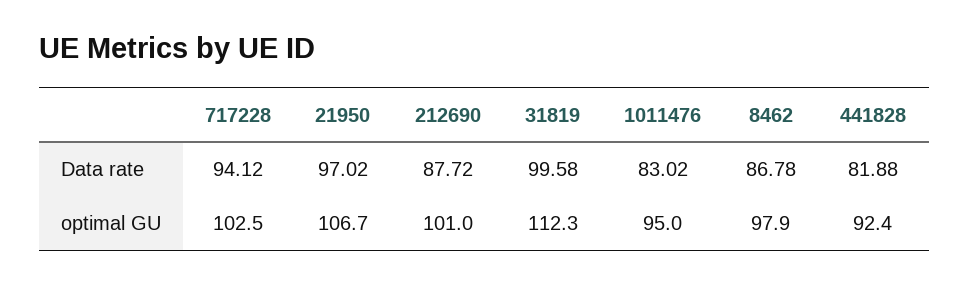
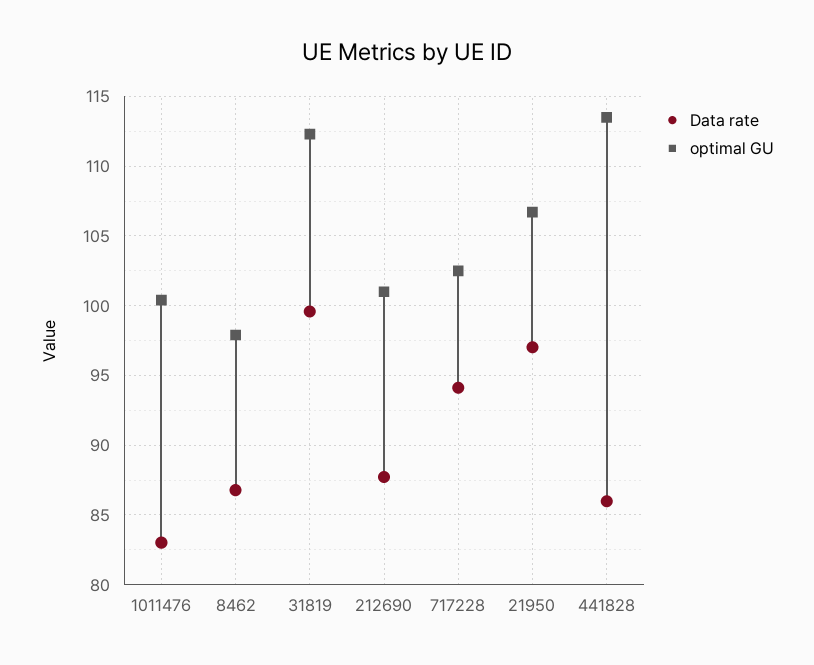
Data rate, 441828: 81.88 -> 86
optimal GU, 1011476: 95 -> 100.5
optimal GU, 441828: 92.4 -> 113.5

